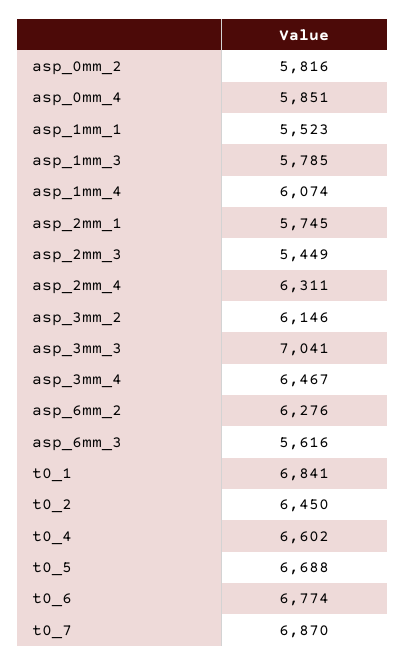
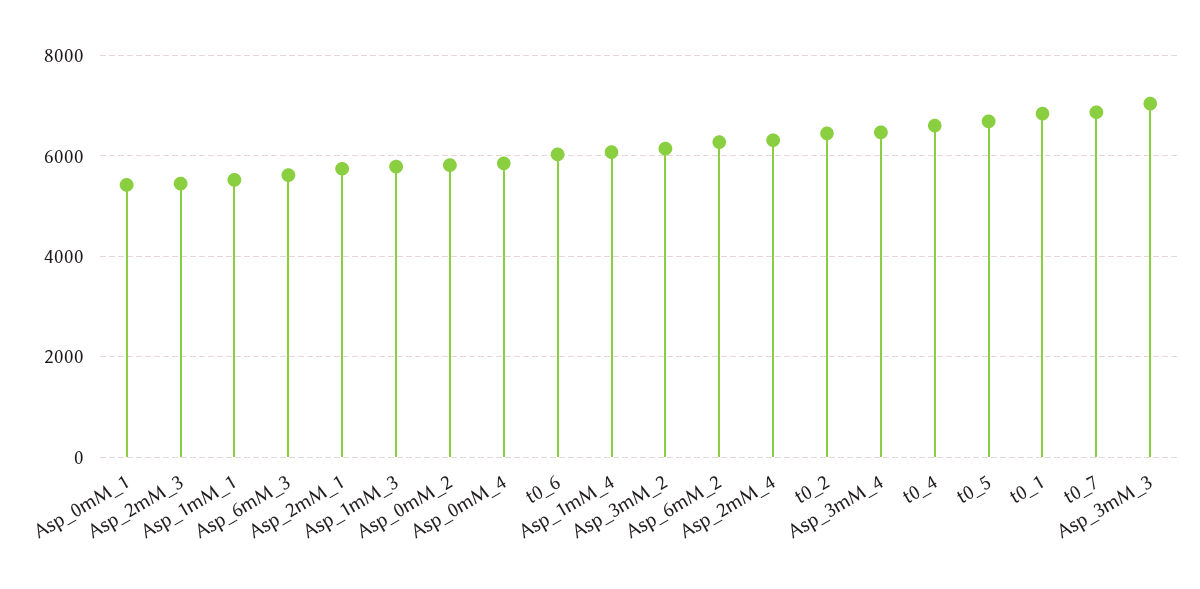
t0_6: 6774 -> 6000
Asp_0mM_1: none -> 5400

